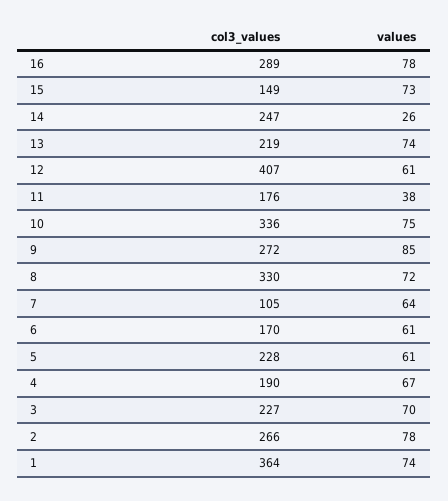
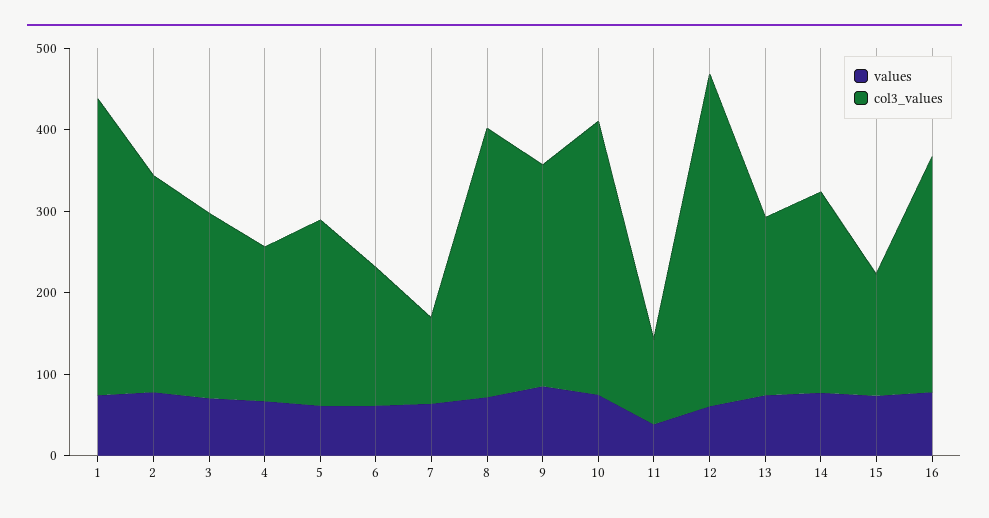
values, 14: 26 -> 80
col3_values, 11: 176 -> 100

